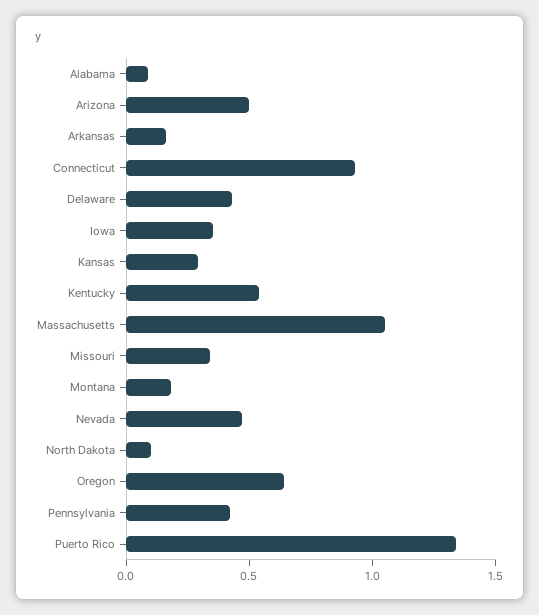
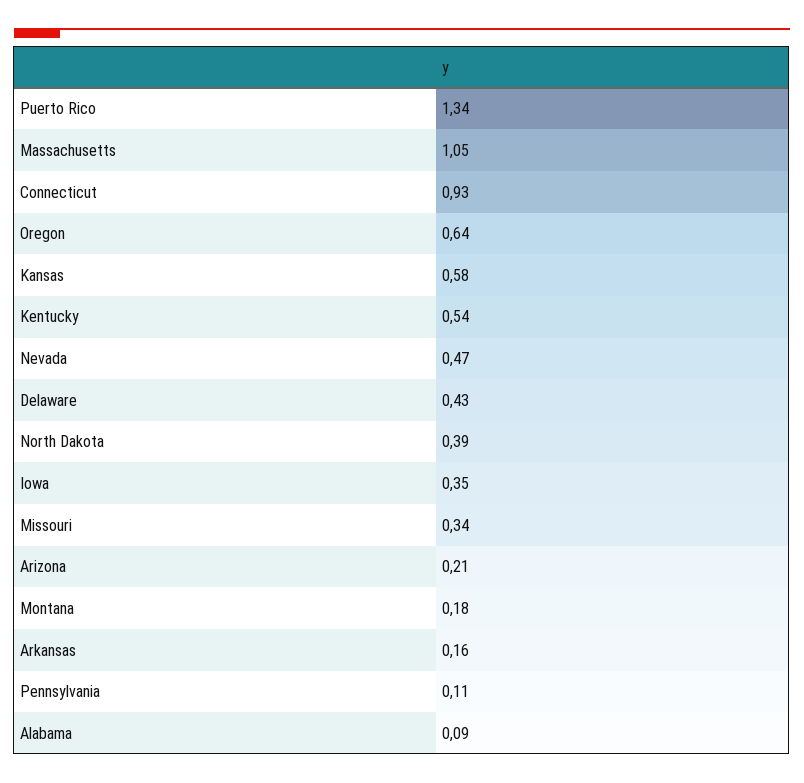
Arizona: 0.5 -> 0.21
Kansas: 0.3 -> 0.58
North Dakota: 0.1 -> 0.39
Pennsylvania: 0.4 -> 0.11

